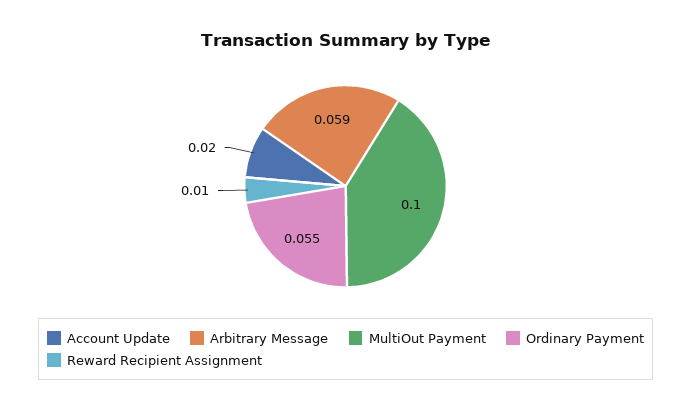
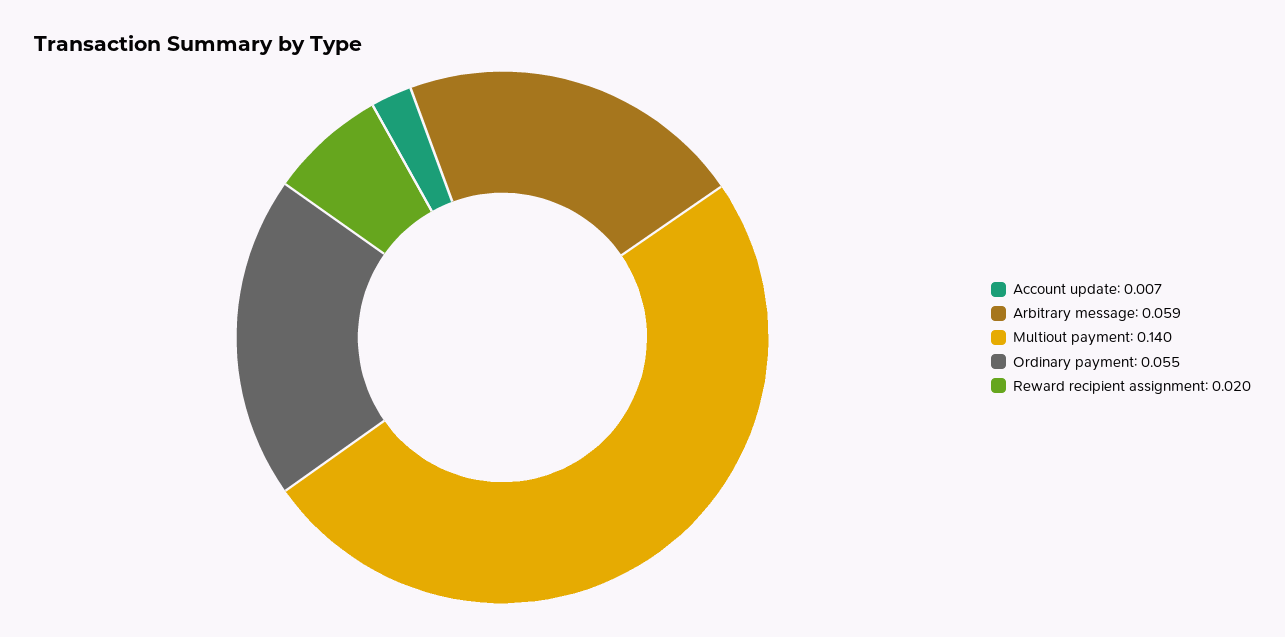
Account Update: 0.02 -> 0.007
MultiOut Payment: 0.1 -> 0.14
Reward Recipient Assignment: 0.01 -> 0.02

